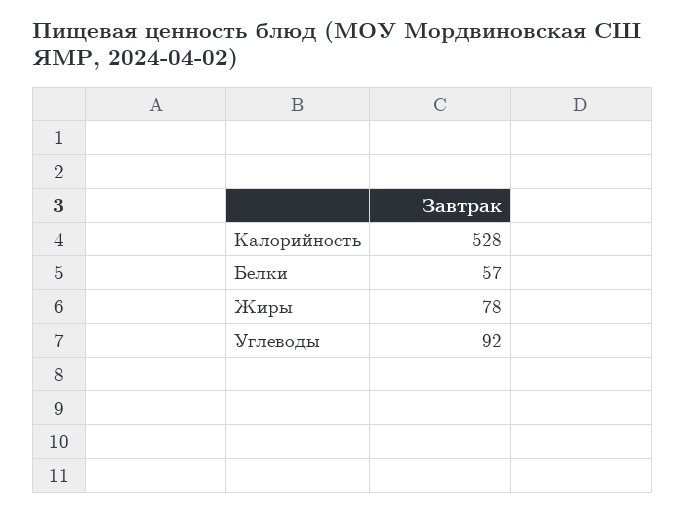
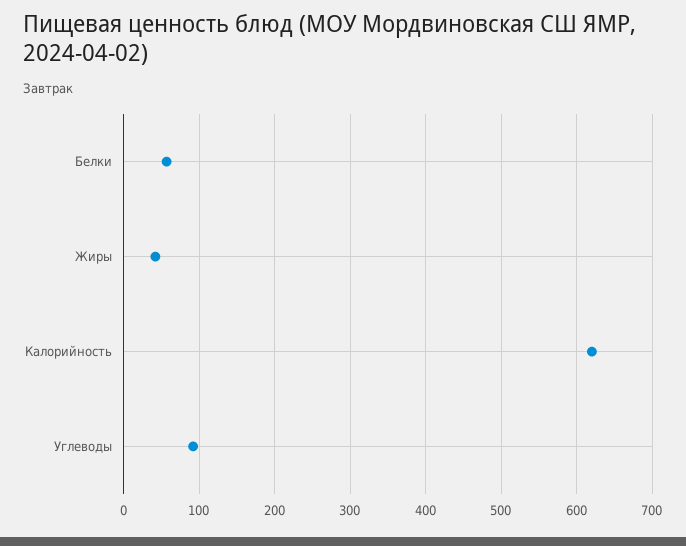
Калорийность: 528 -> 620
Жиры: 78 -> 40

